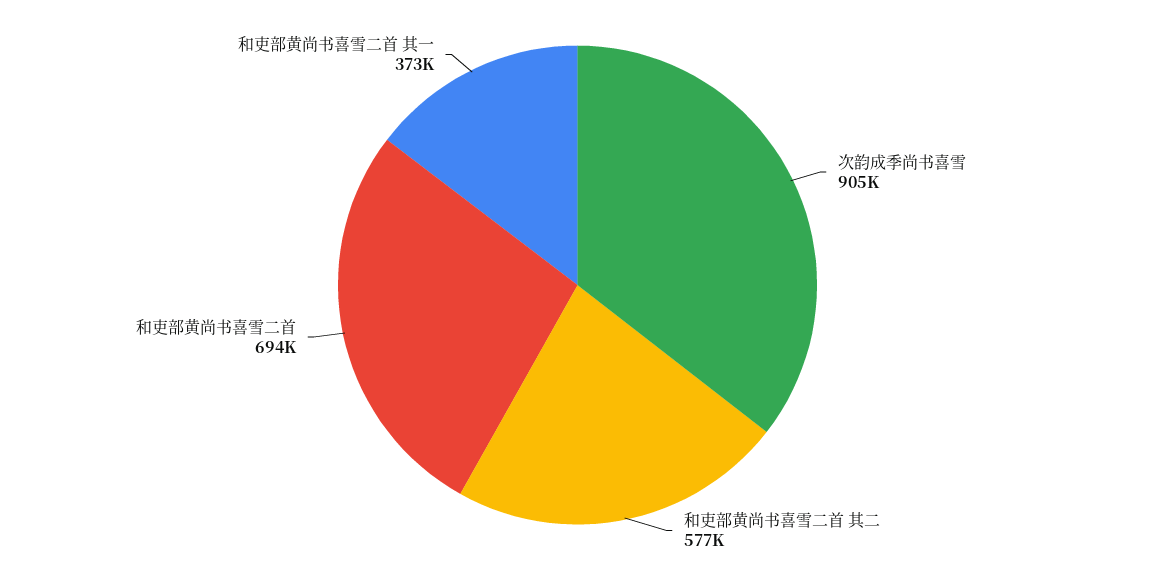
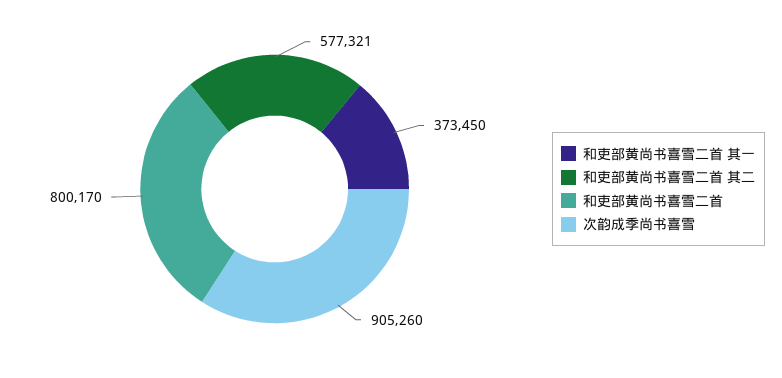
和吏部黄尚书喜雪二首: 694000 -> 800170

